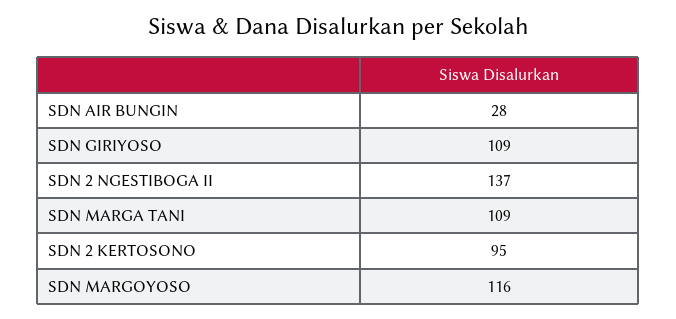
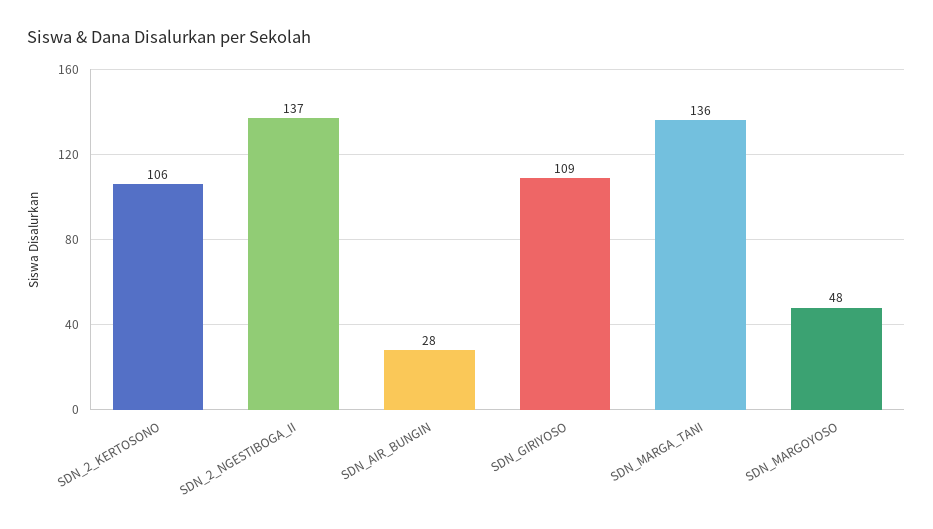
SDN MARGA TANI: 109 -> 136
SDN 2 KERTOSONO: 95 -> 106
SDN MARGOYOSO: 116 -> 48

